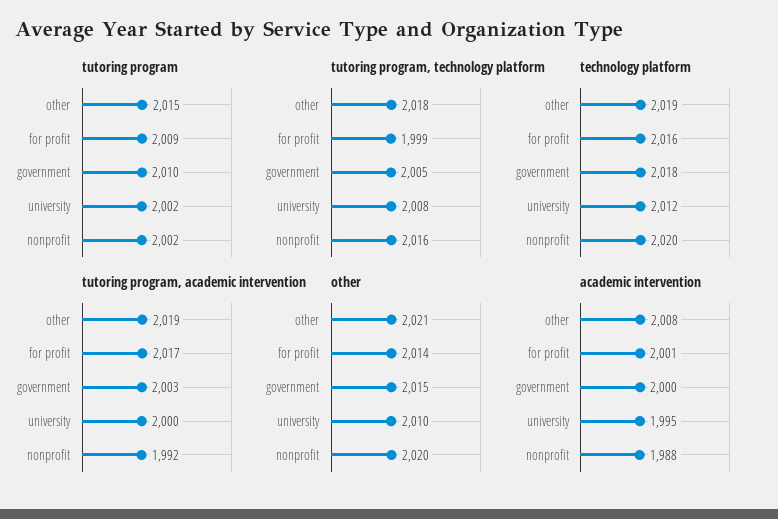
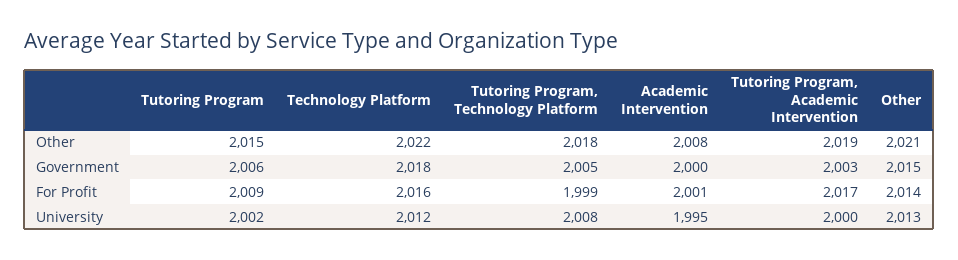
tutoring program, government: 2010 -> 2006
tutoring program, nonprofit: 2002 -> none
tutoring program, technology platform, nonprofit: 2016 -> none
technology platform, other: 2019 -> 2022
technology platform, nonprofit: 2020 -> none
tutoring program, academic intervention, nonprofit: 1992 -> none
other, university: 2010 -> 2013
other, nonprofit: 2020 -> none
academic intervention, nonprofit: 1988 -> none

